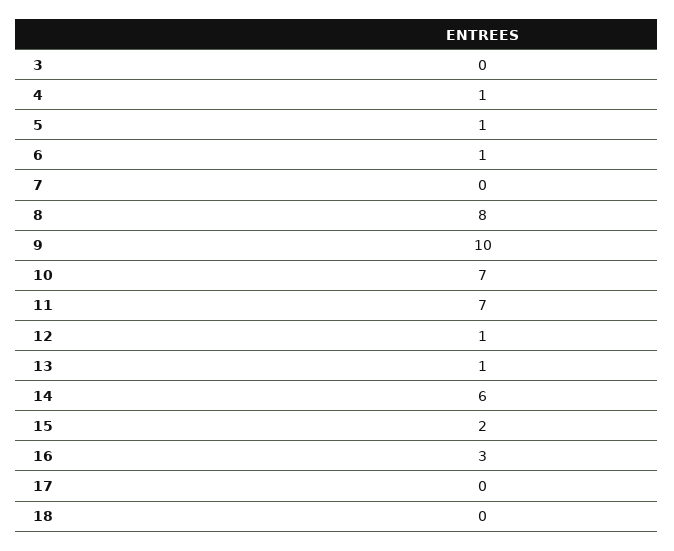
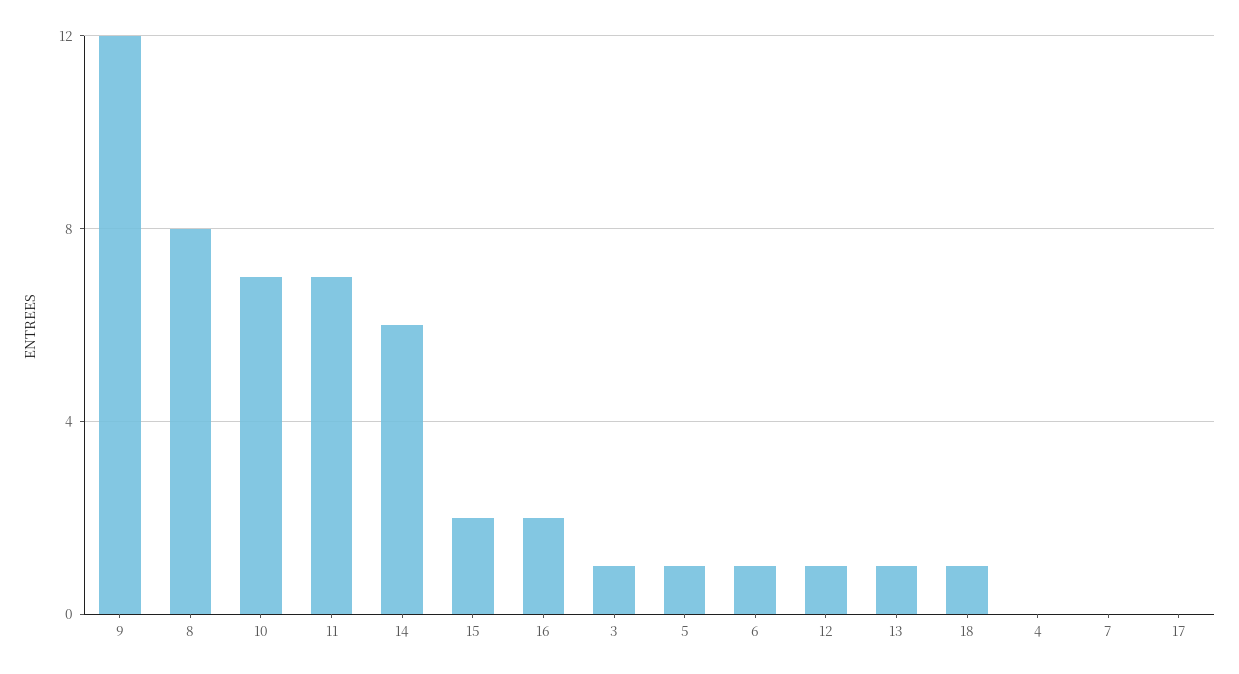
3: 0 -> 1
4: 1 -> 0
9: 10 -> 12
16: 3 -> 2
18: 0 -> 1

